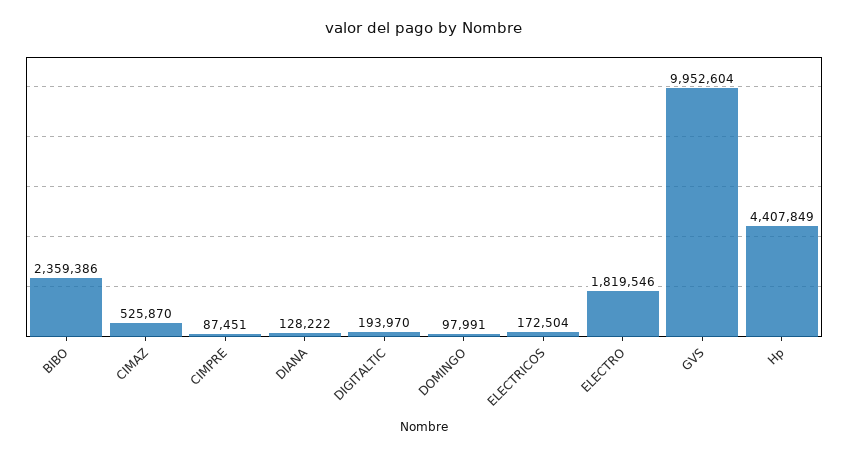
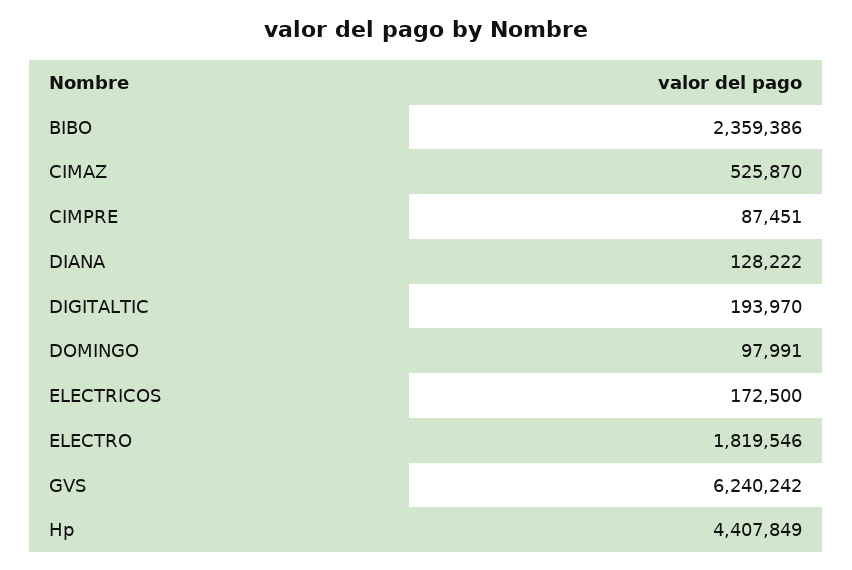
ELECTRICOS: 172504 -> 172500
GVS: 9952604 -> 6240242

